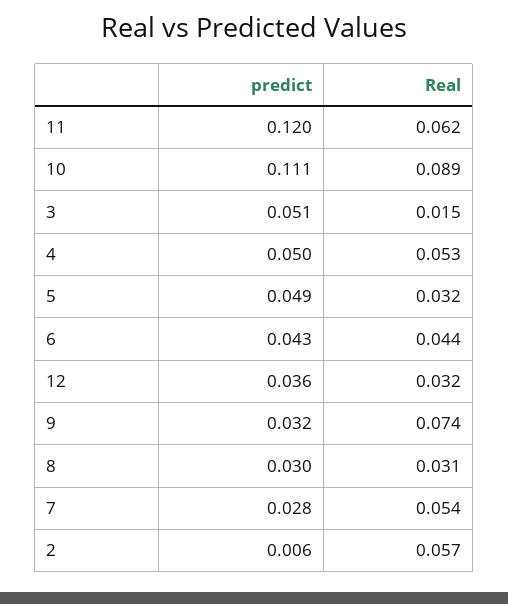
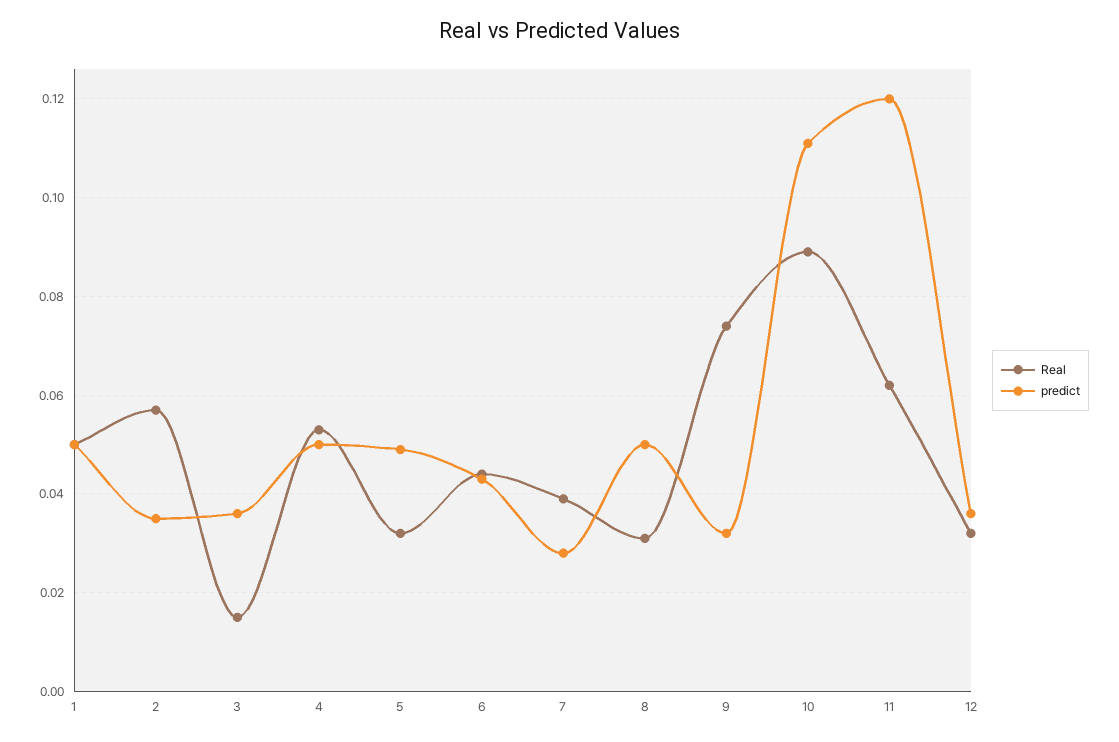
predict, 3: 0.051 -> 0.035
predict, 8: 0.03 -> 0.05
Real, 7: 0.054 -> 0.04
predict, 2: 0.006 -> 0.035
Real, 1: none -> 0.05
predict, 1: none -> 0.05

